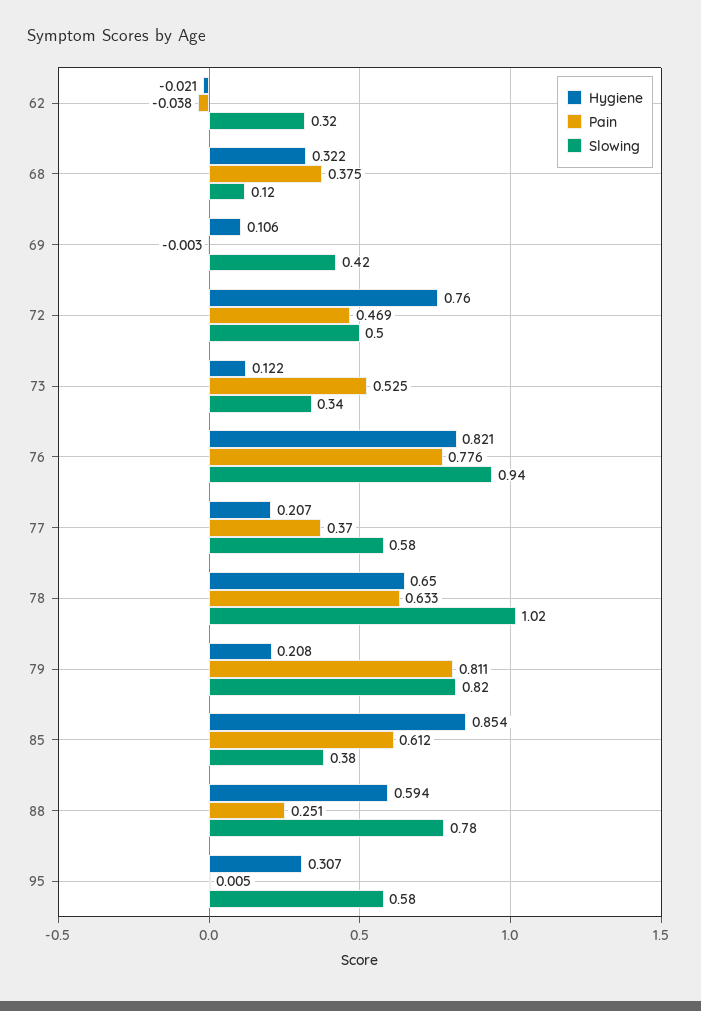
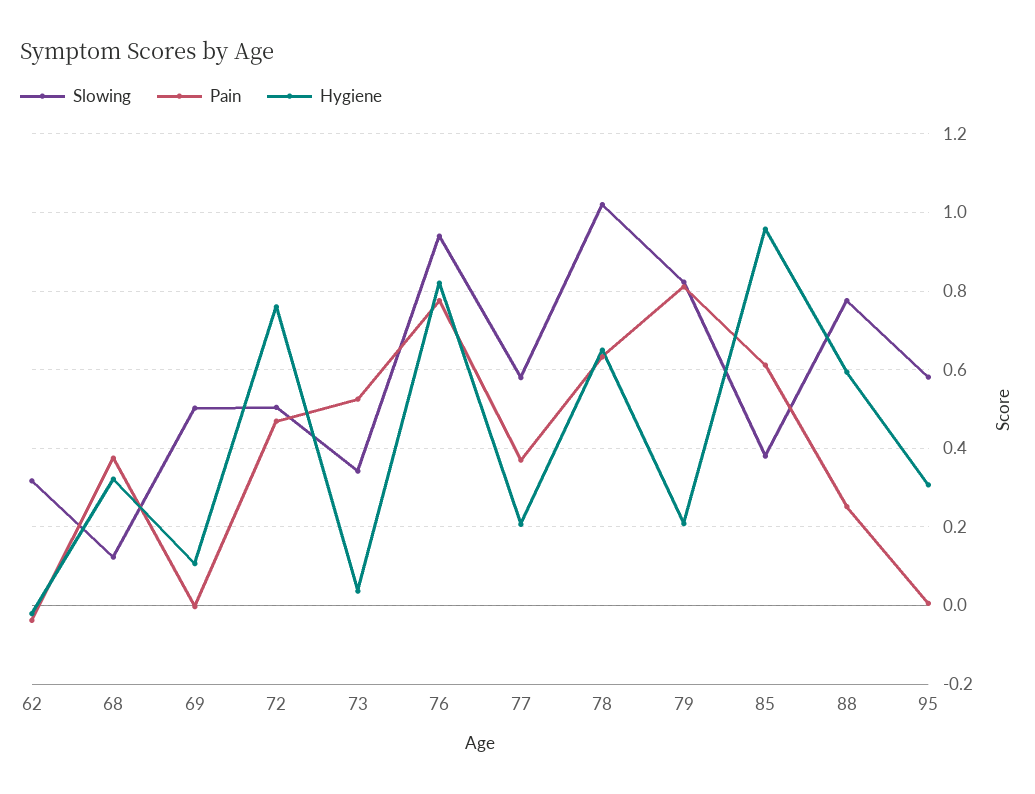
Slowing, 69: 0.42 -> 0.5
Hygiene, 73: 0.122 -> 0.04
Hygiene, 85: 0.854 -> 0.96

